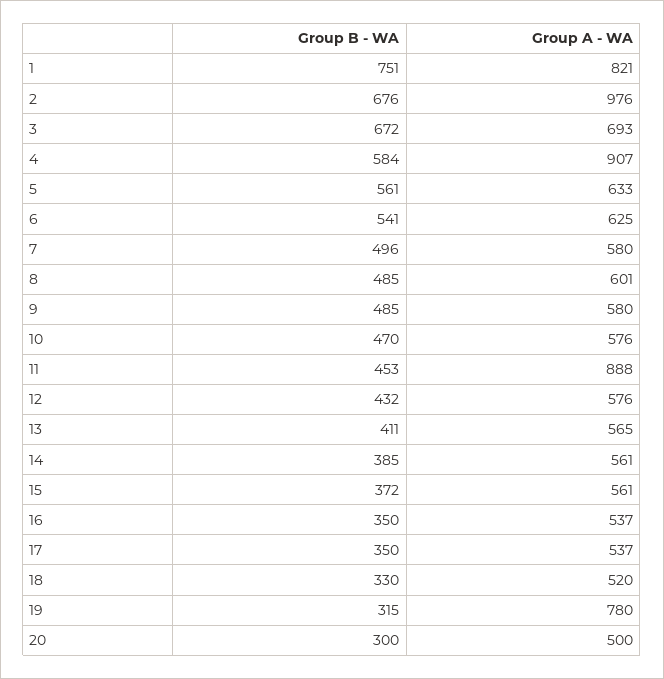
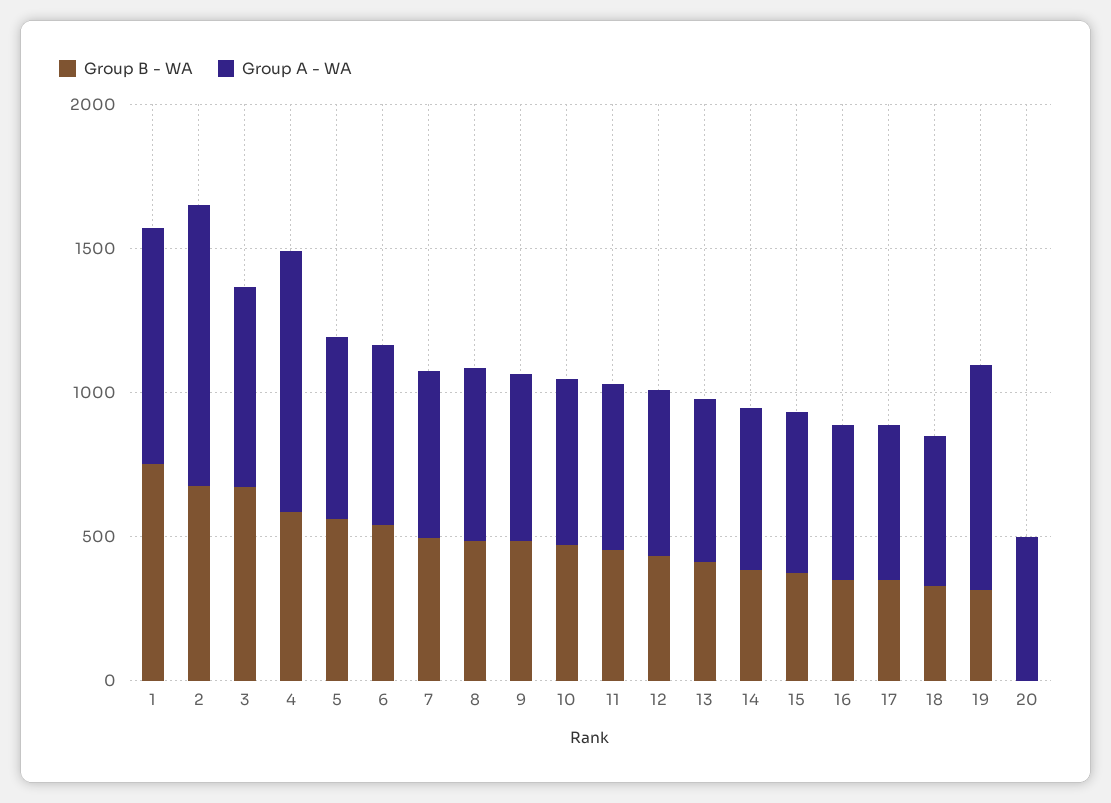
Group A - WA, 11: 888 -> 600
Group B - WA, 20: 300 -> 0

